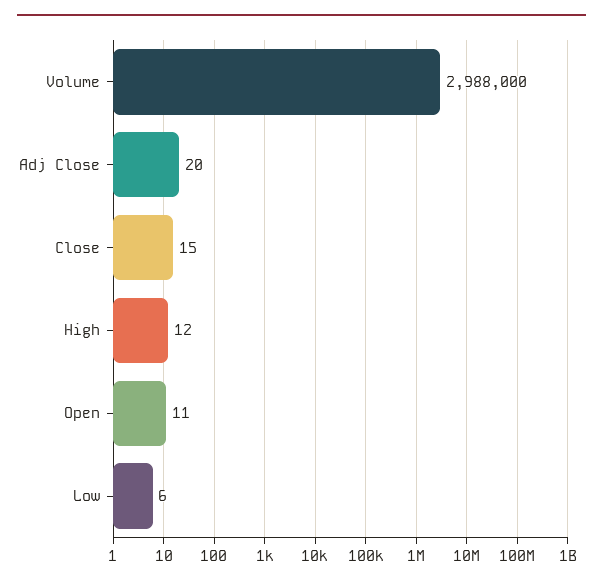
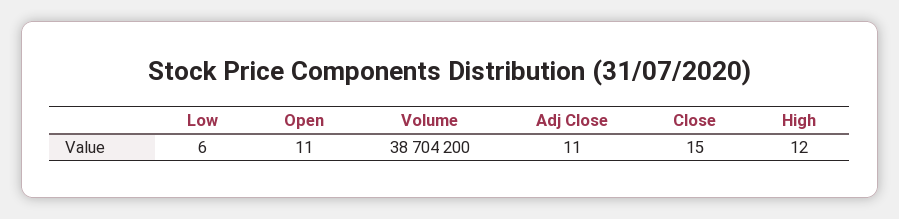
Volume: 2988000 -> 38704200
Adj Close: 20 -> 11

